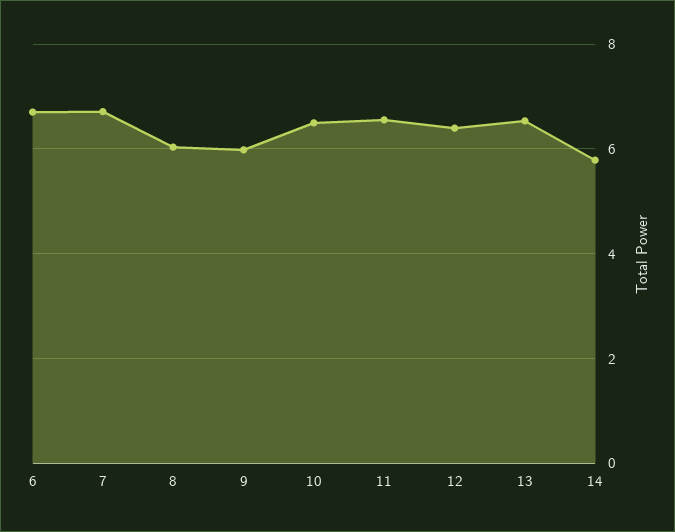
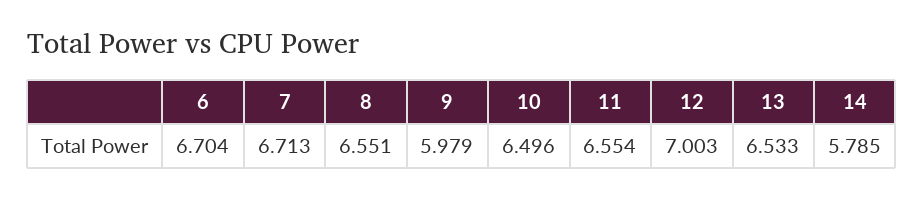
8: 6 -> 6.551
12: 6.4 -> 7.003

